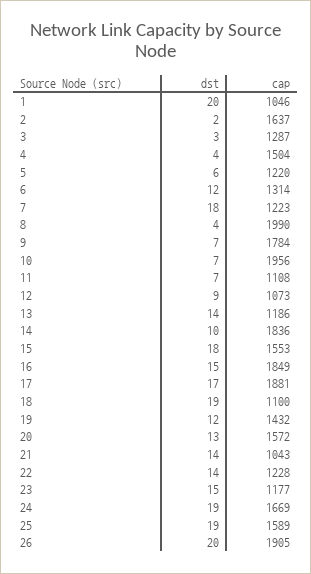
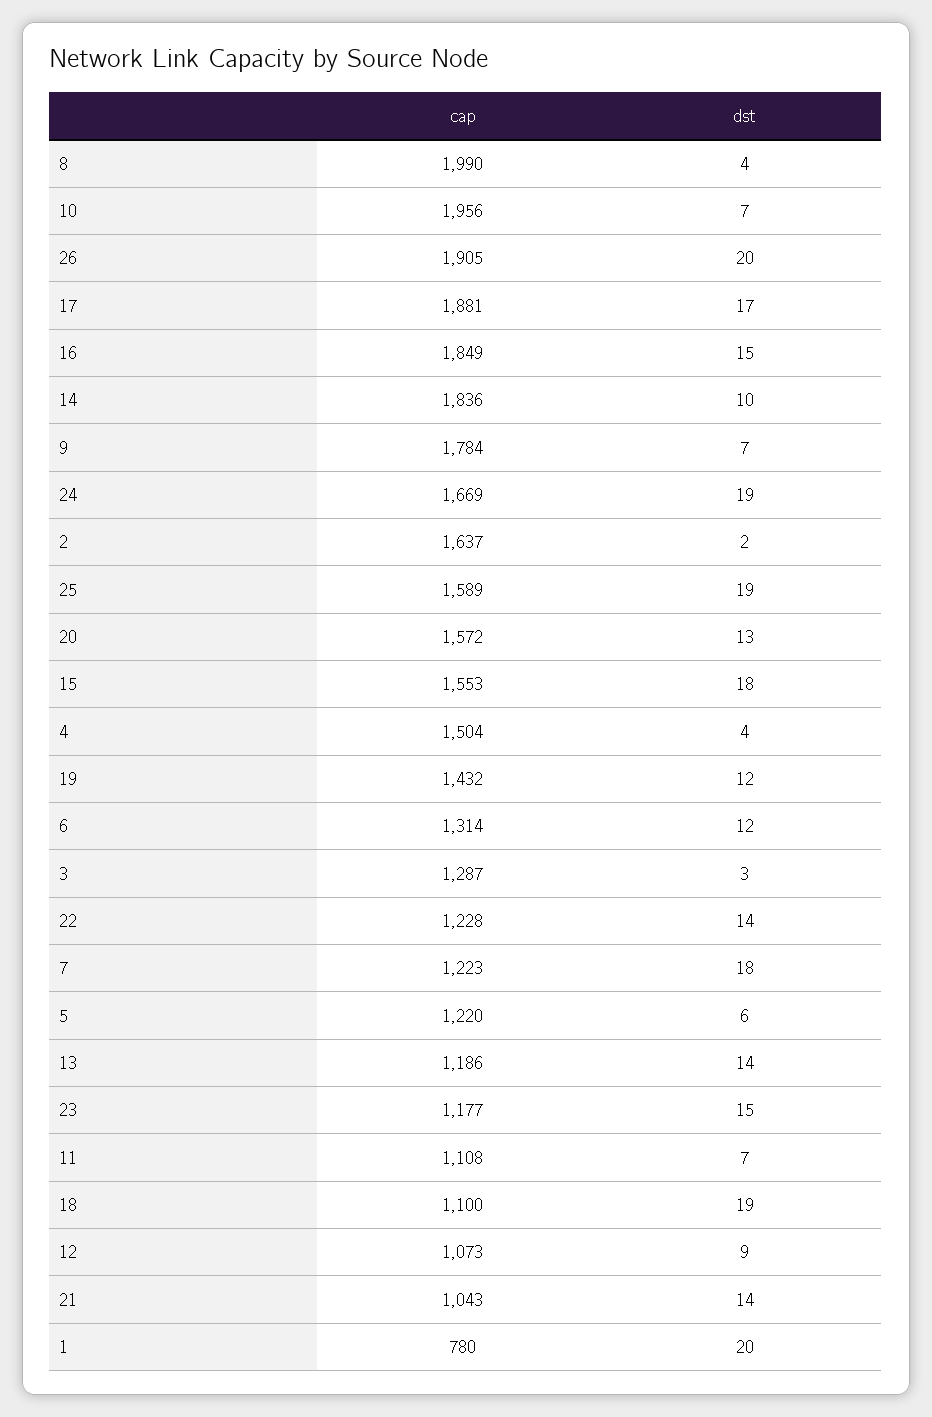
cap, 1: 1046 -> 780

